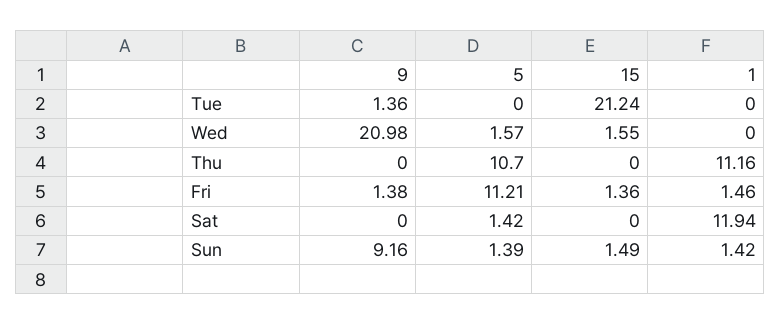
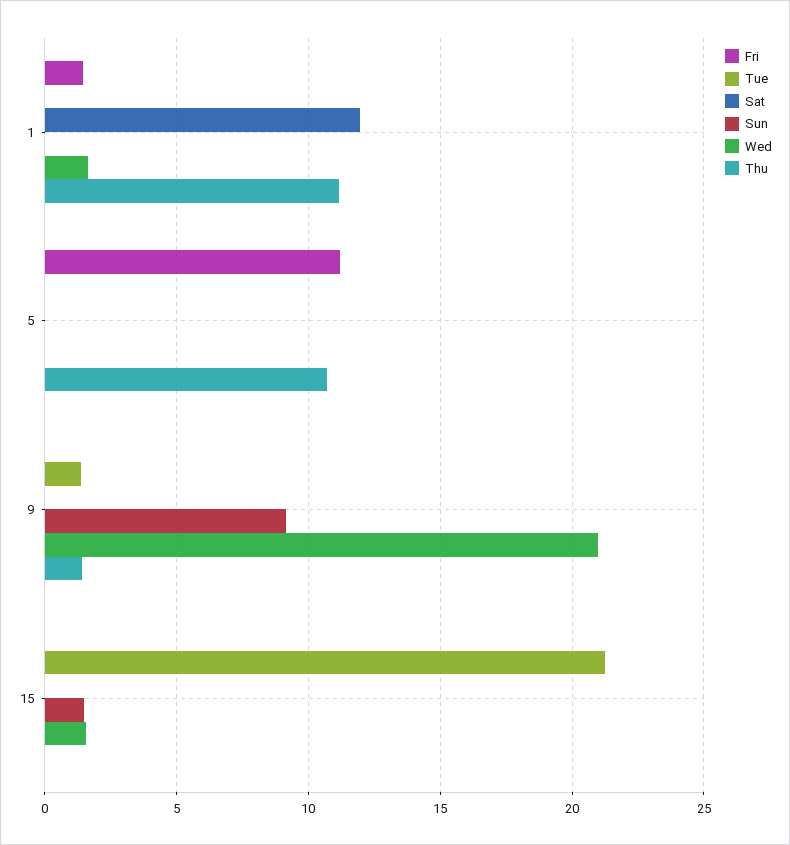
Wed, 5: 1.57 -> 0
Wed, 1: 0 -> 1.5
Thu, 9: 0 -> 1.5
Fri, 9: 1.38 -> 0
Fri, 15: 1.36 -> 0
Sat, 5: 1.42 -> 0
Sun, 5: 1.39 -> 0
Sun, 1: 1.42 -> 0

